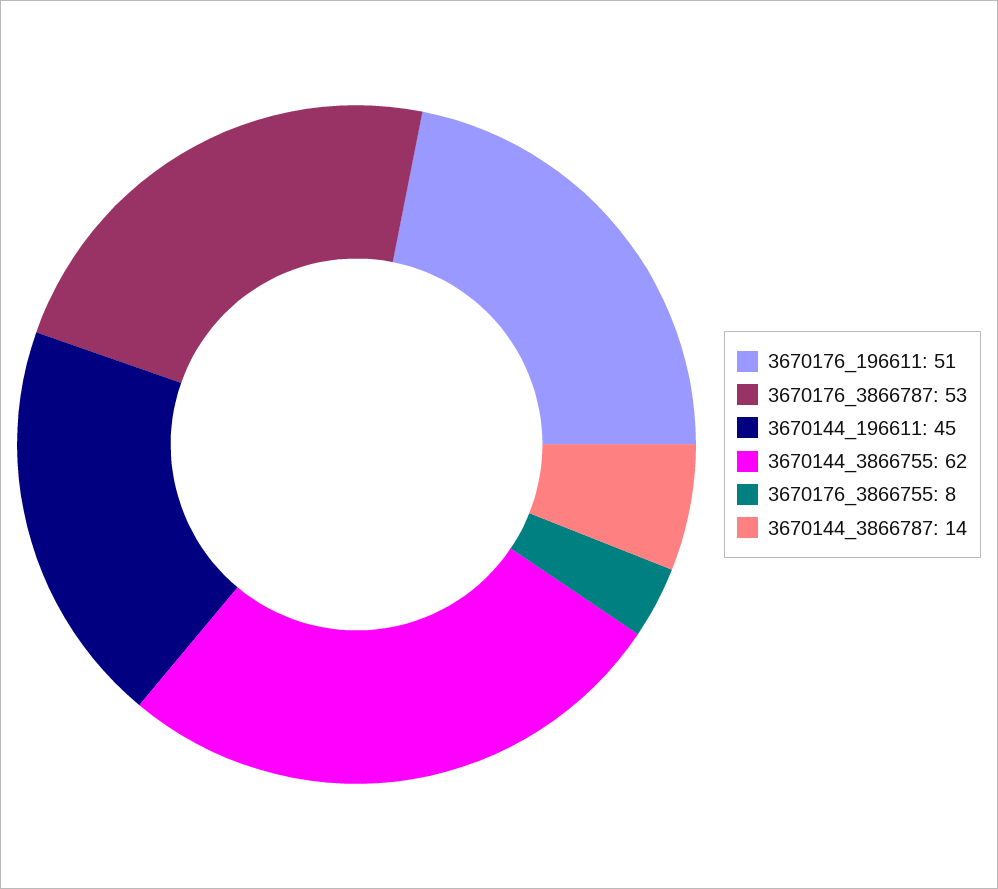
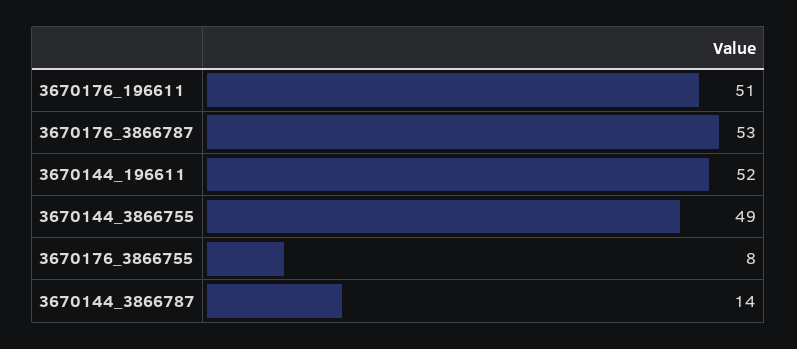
3670144_196611: 45 -> 52
3670144_3866755: 62 -> 49

